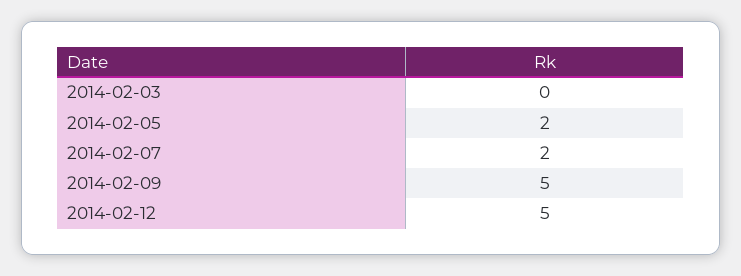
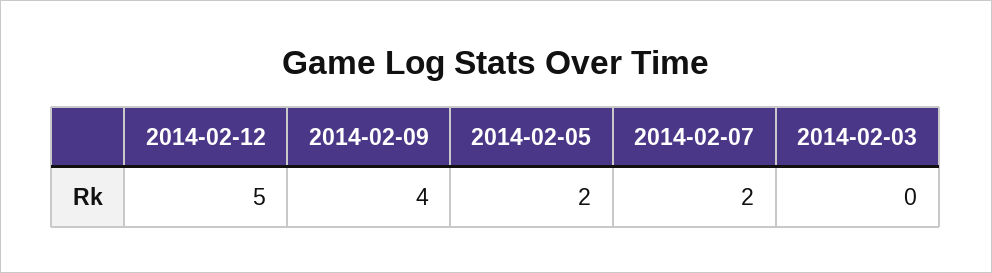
2014-02-09: 5 -> 4

